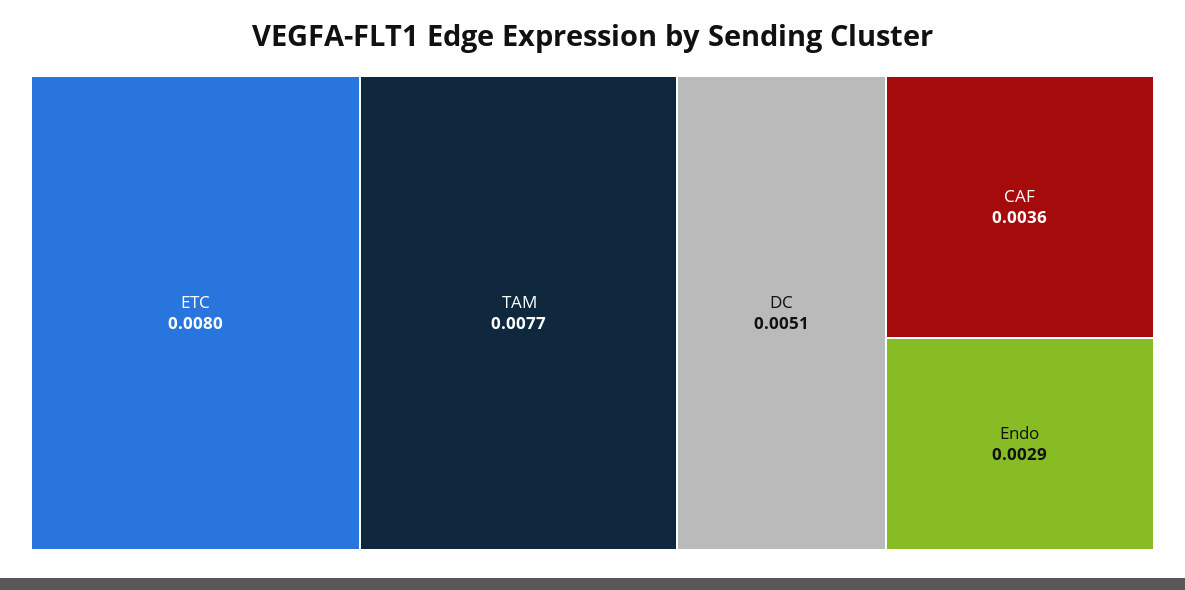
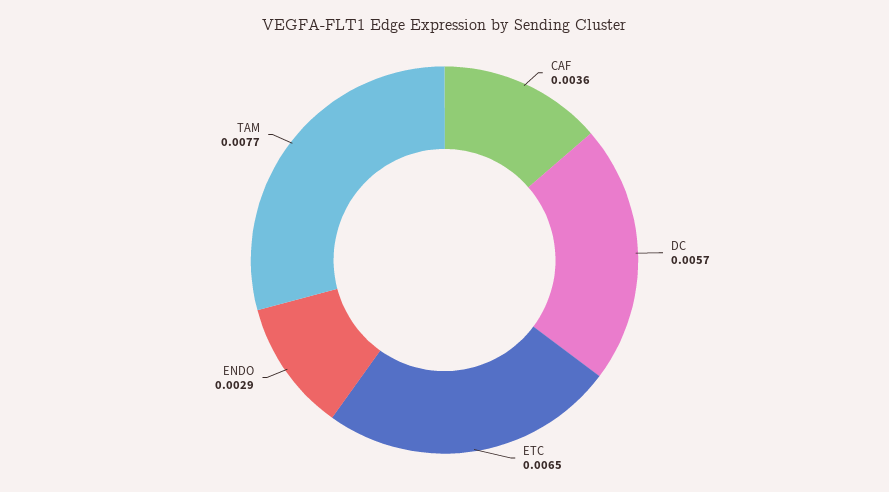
ETC: 0.008 -> 0.0065
DC: 0.0051 -> 0.0057

